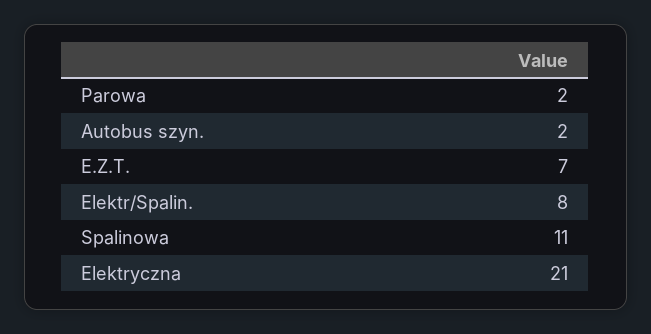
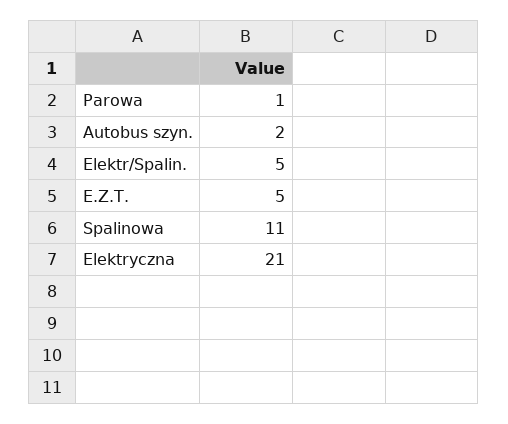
Parowa: 2 -> 1
E.Z.T.: 7 -> 5
Elektr/Spalin.: 8 -> 5

